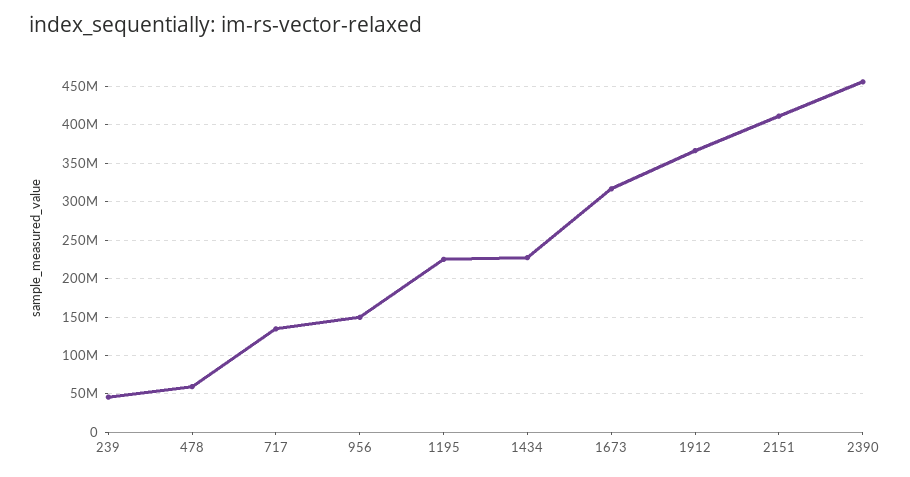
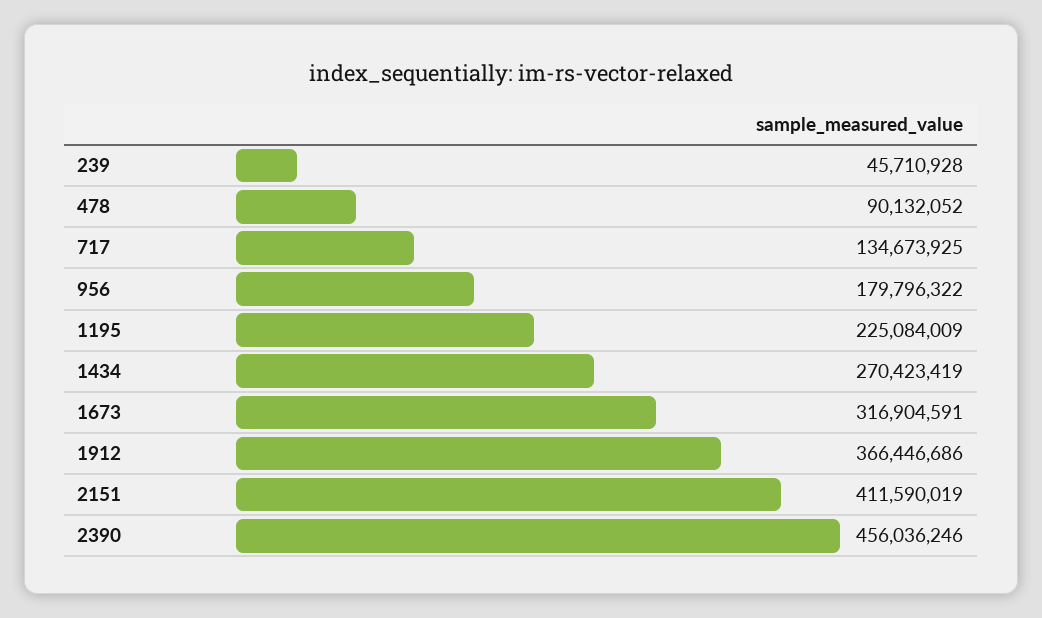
478: 60000000 -> 90132052
956: 150000000 -> 179796322
1434: 230000000 -> 270423419

